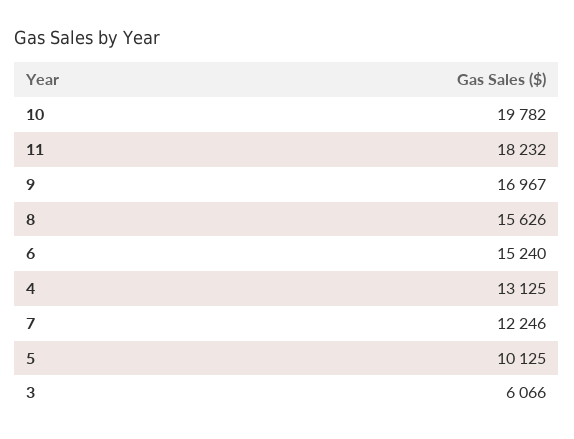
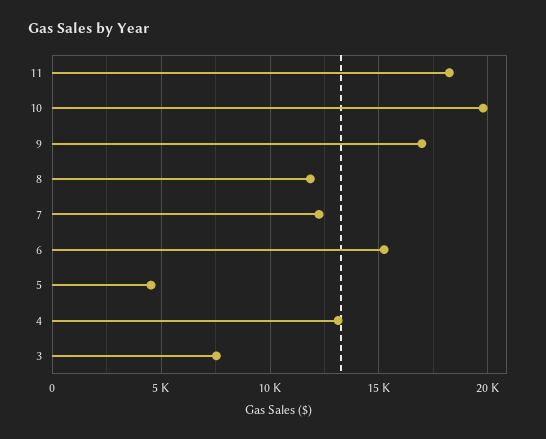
8: 15626 -> 12000
5: 10125 -> 4500
3: 6066 -> 7500

